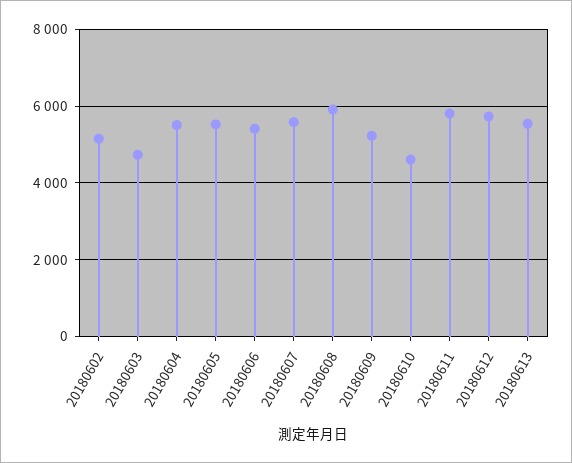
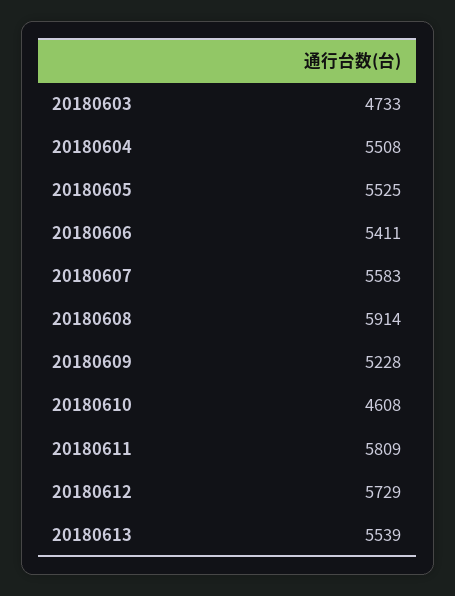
20180602: 5200 -> none

